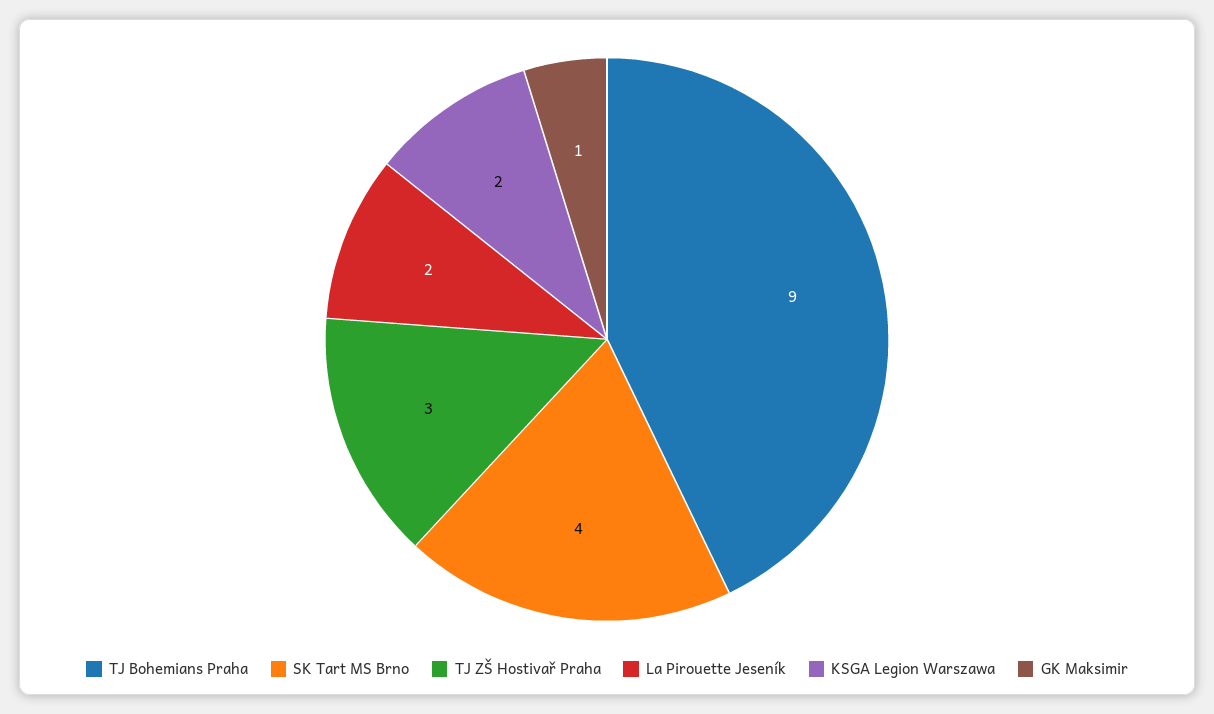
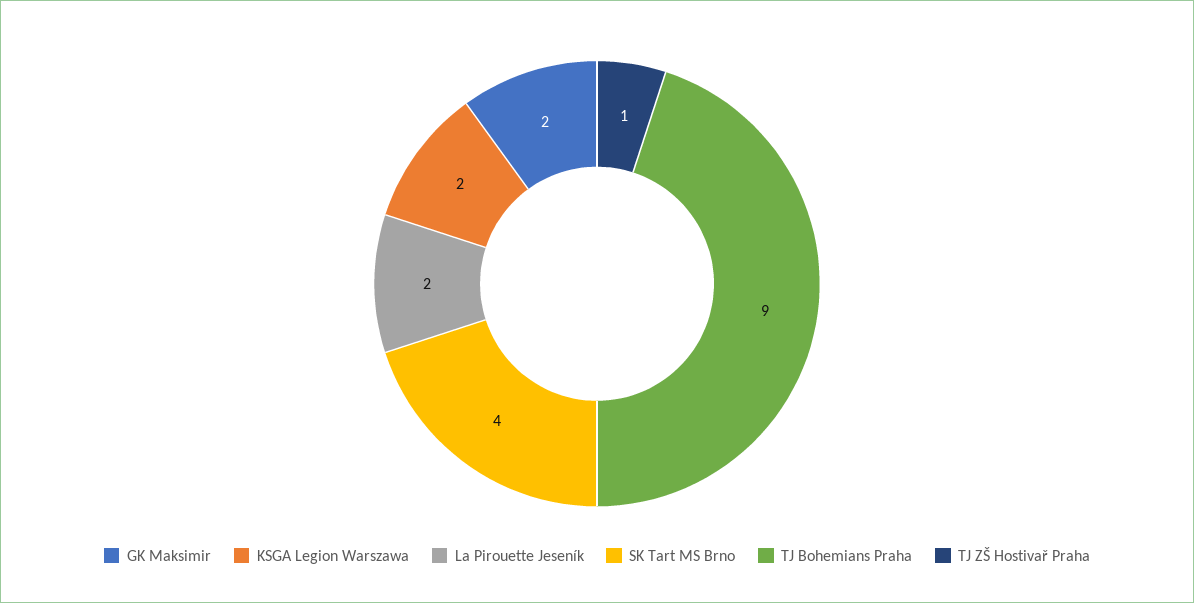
TJ ZŠ Hostivař Praha: 3 -> 1
GK Maksimir: 1 -> 2

